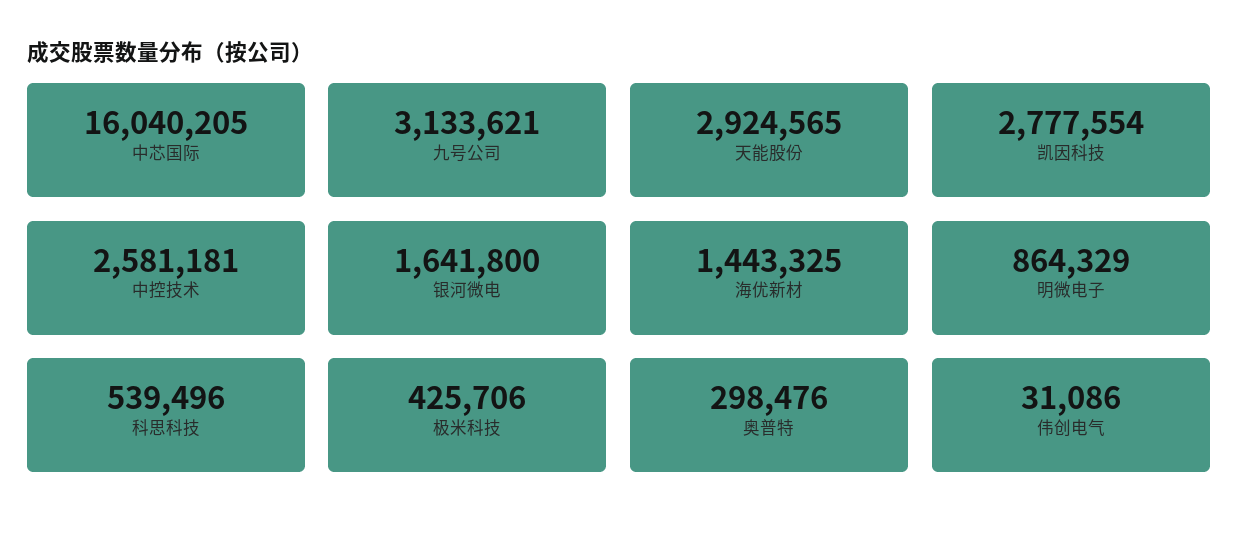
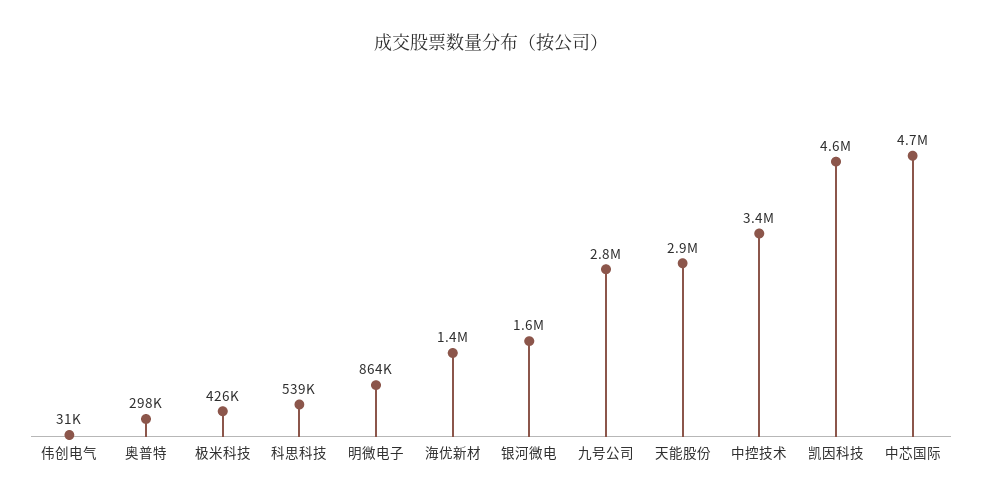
中芯国际: 16040205 -> 4700000
九号公司: 3133621 -> 2800000
凯因科技: 2777554 -> 4600000
中控技术: 2581181 -> 3400000

